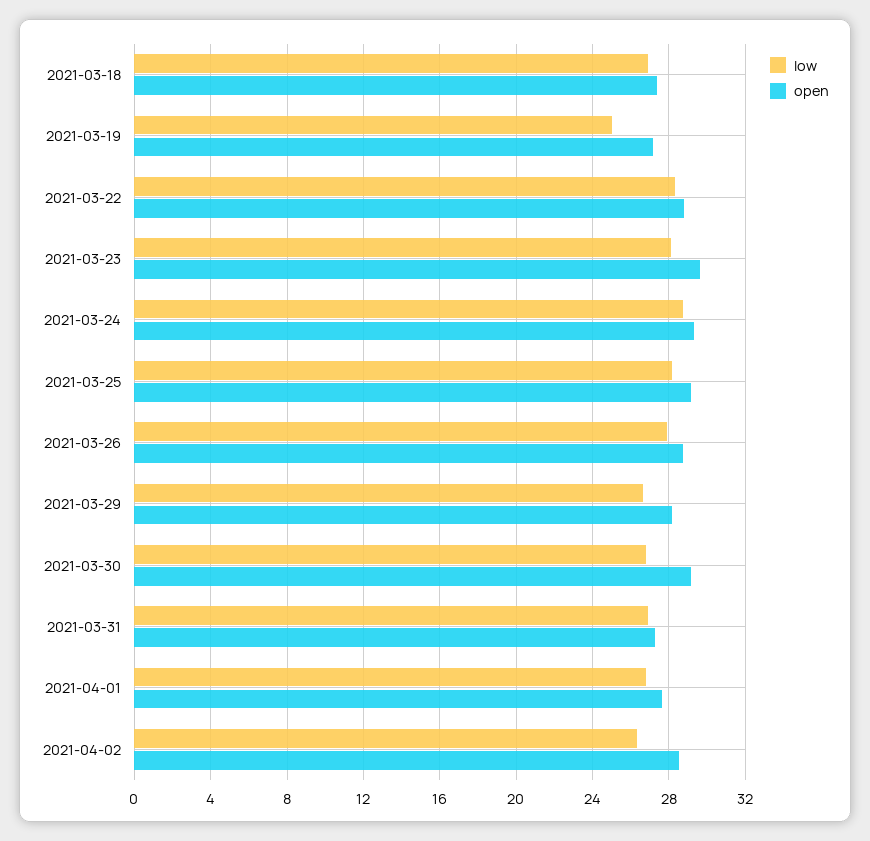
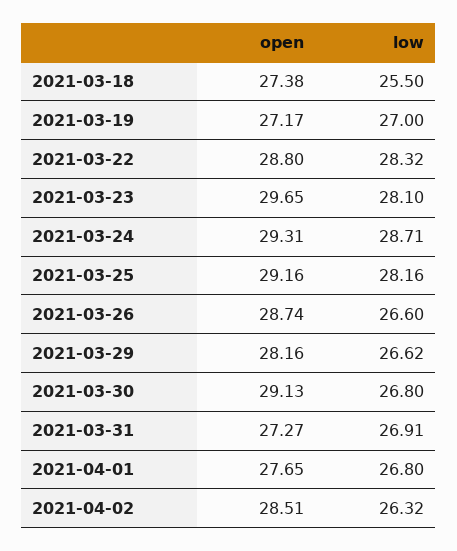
low, 2021-03-18: 27 -> 25.5
low, 2021-03-19: 25 -> 27
low, 2021-03-26: 28 -> 26.6

